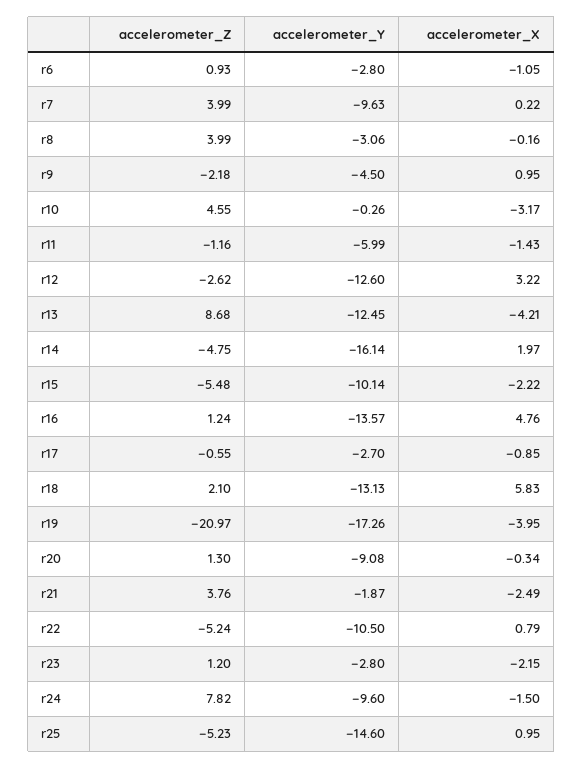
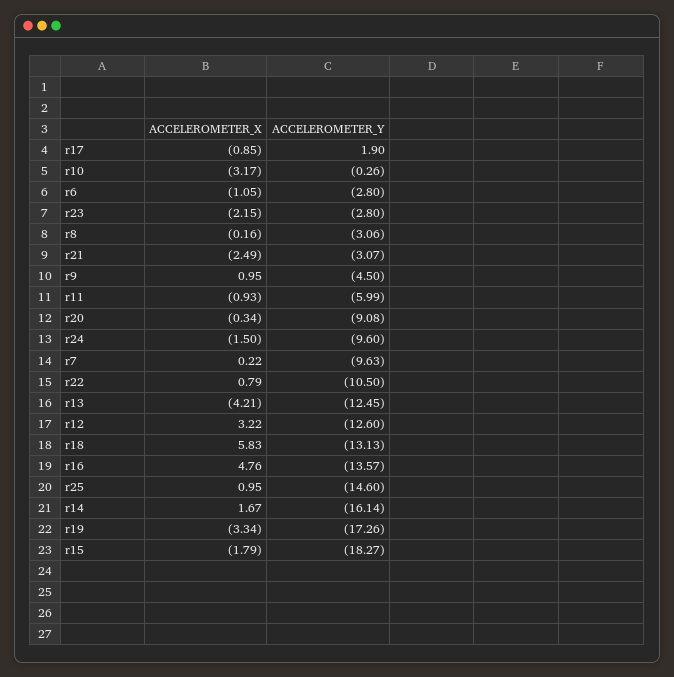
accelerometer_Z, r6: 0.93 -> none
accelerometer_Z, r7: 3.99 -> none
accelerometer_Z, r8: 3.99 -> none
accelerometer_Z, r9: -2.18 -> none
accelerometer_Z, r10: 4.55 -> none
accelerometer_Z, r11: -1.16 -> none
accelerometer_X, r11: -1.43 -> -0.93
accelerometer_Z, r12: -2.62 -> none
accelerometer_Z, r13: 8.68 -> none
accelerometer_Z, r14: -4.75 -> none
accelerometer_X, r14: 1.97 -> 1.67
accelerometer_Z, r15: -5.48 -> none
accelerometer_Y, r15: -10.14 -> -18.27
accelerometer_X, r15: -2.22 -> -1.79
accelerometer_Z, r16: 1.24 -> none
accelerometer_Z, r17: -0.55 -> none
accelerometer_Y, r17: -2.7 -> 1.9
accelerometer_Z, r18: 2.1 -> none
accelerometer_Z, r19: -20.97 -> none
accelerometer_X, r19: -3.95 -> -3.34
accelerometer_Z, r20: 1.3 -> none
accelerometer_Z, r21: 3.76 -> none
accelerometer_Y, r21: -1.87 -> -3.07
accelerometer_Z, r22: -5.24 -> none
accelerometer_Z, r23: 1.2 -> none
accelerometer_Z, r24: 7.82 -> none
accelerometer_Z, r25: -5.23 -> none

